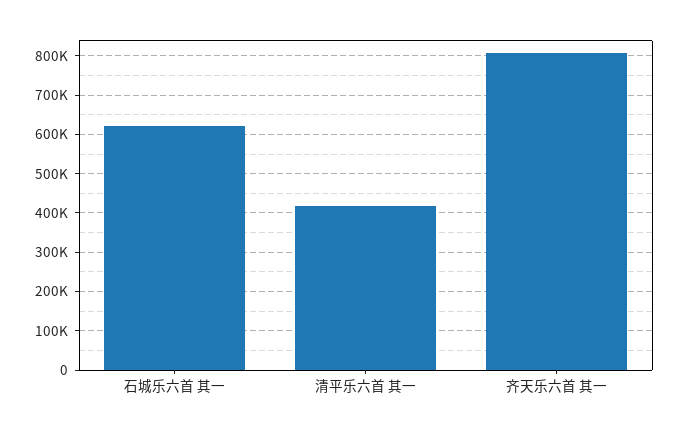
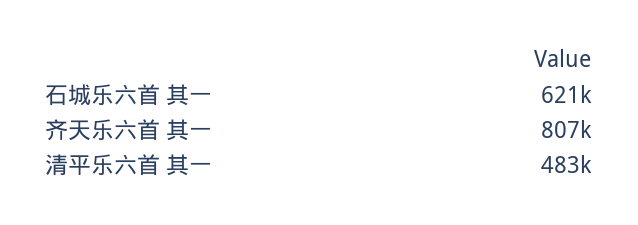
清平乐六首 其一: 420000 -> 483000

